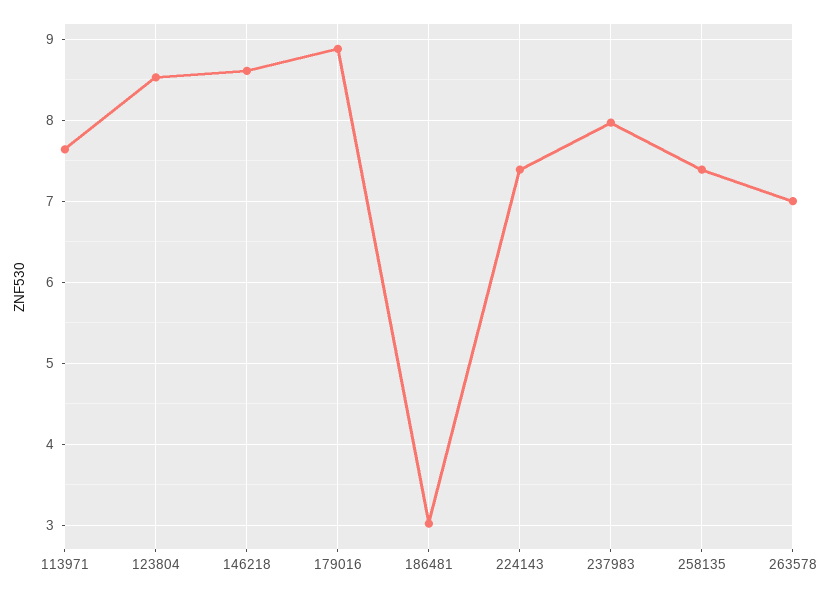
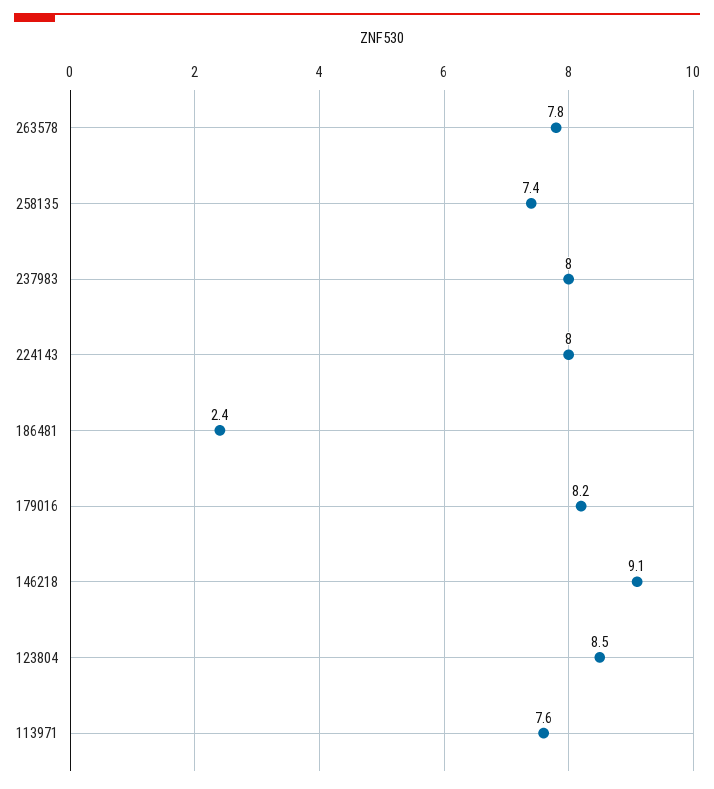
146218: 8.6 -> 9.1
179016: 8.9 -> 8.2
186481: 3 -> 2.4
224143: 7.4 -> 8
263578: 7 -> 7.8

